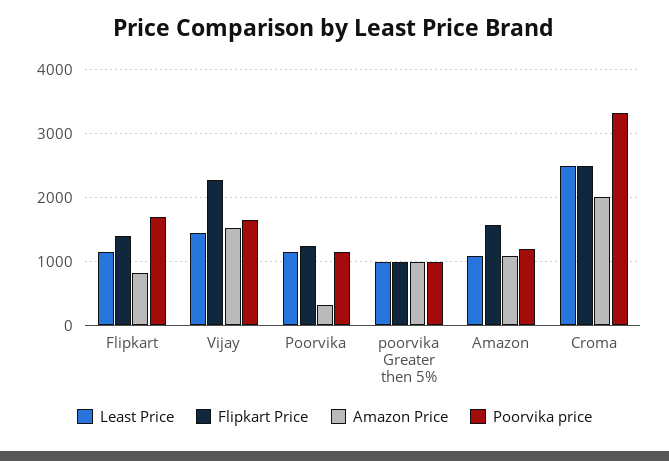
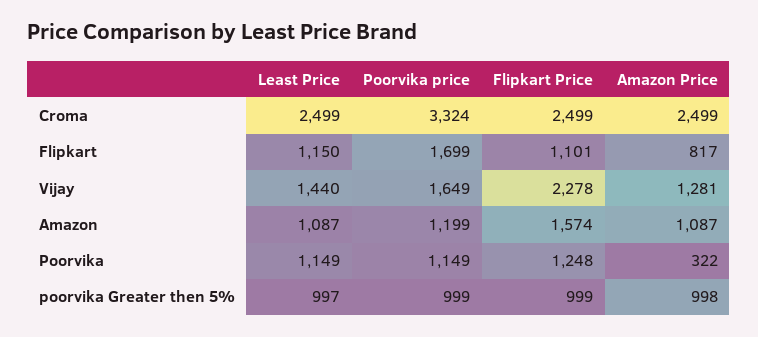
Flipkart Price, Flipkart: 1400 -> 1101
Amazon Price, Vijay: 1500 -> 1281
Amazon Price, Croma: 2000 -> 2499

